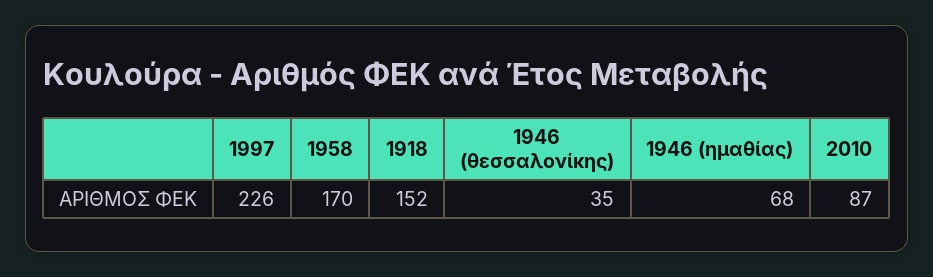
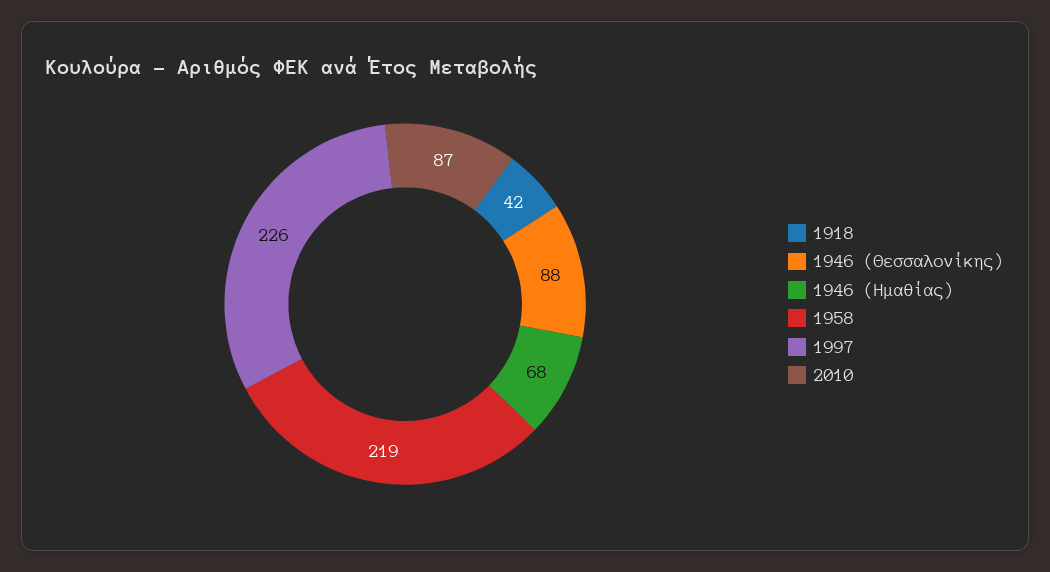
1958: 170 -> 219
1918: 152 -> 42
1946 (θεσσαλονίκης): 35 -> 88

